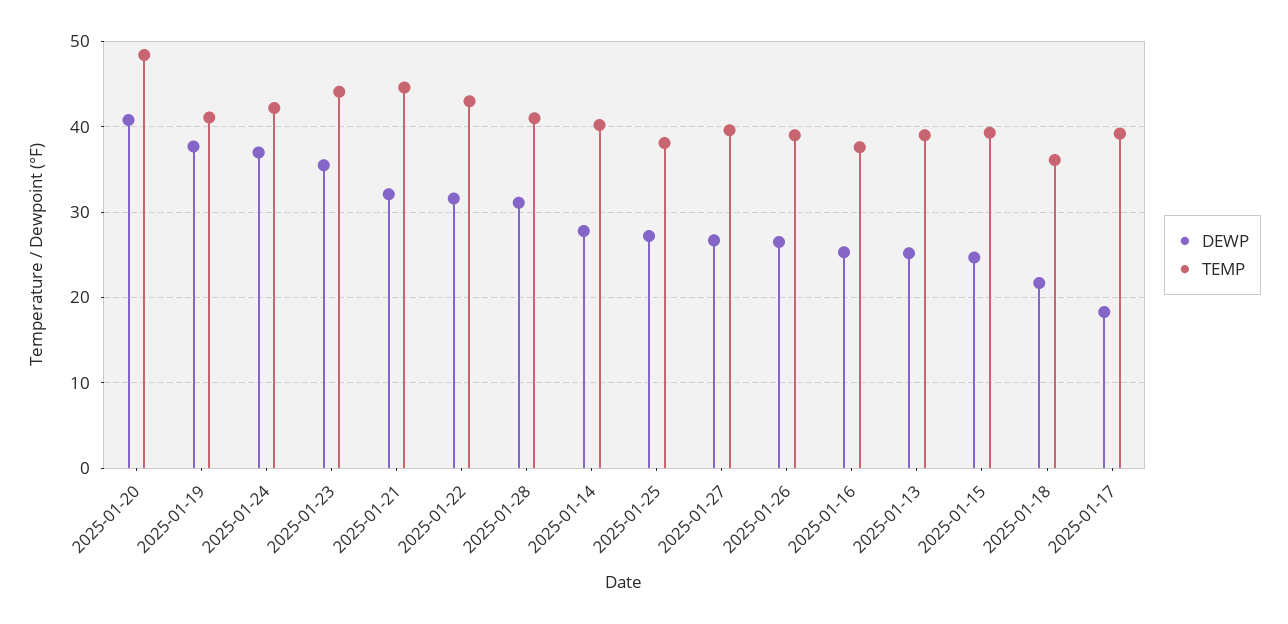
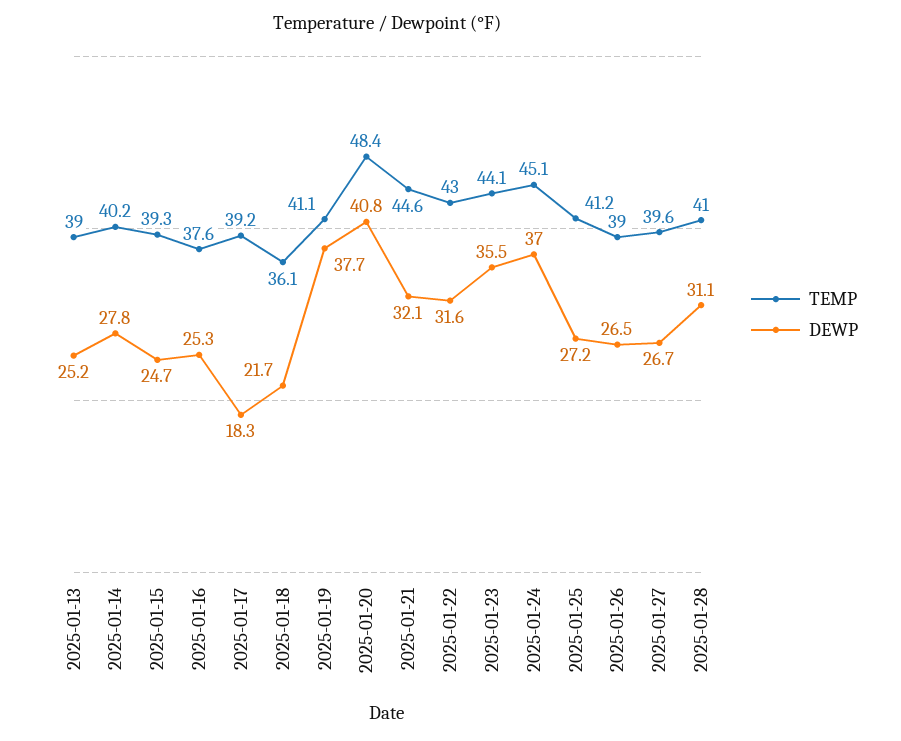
TEMP, 2025-01-24: 42 -> 45.1
TEMP, 2025-01-25: 38 -> 41.2

